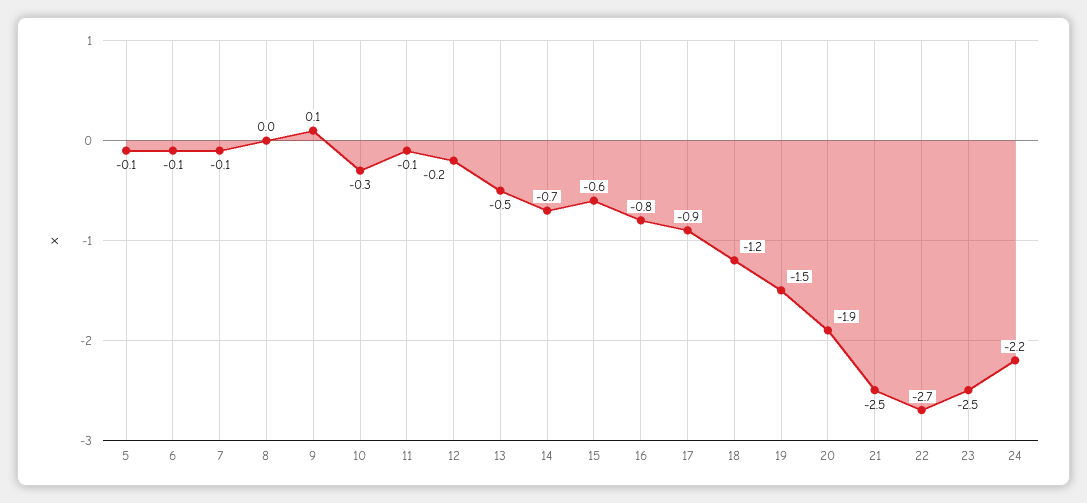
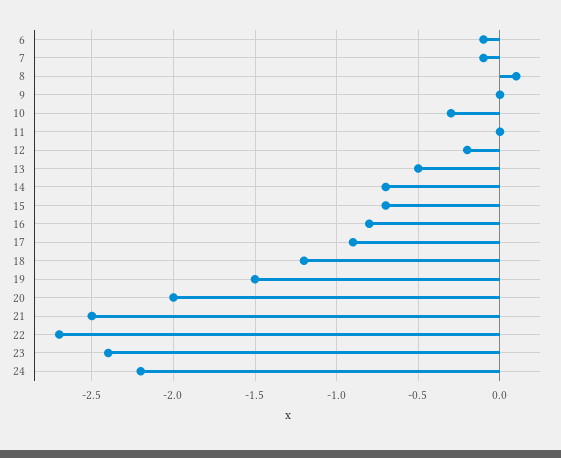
5: -0.1 -> none
8: 0 -> 0.1
9: 0.1 -> 0
11: -0.1 -> 0
15: -0.6 -> -0.7
20: -1.9 -> -2
23: -2.5 -> -2.4

